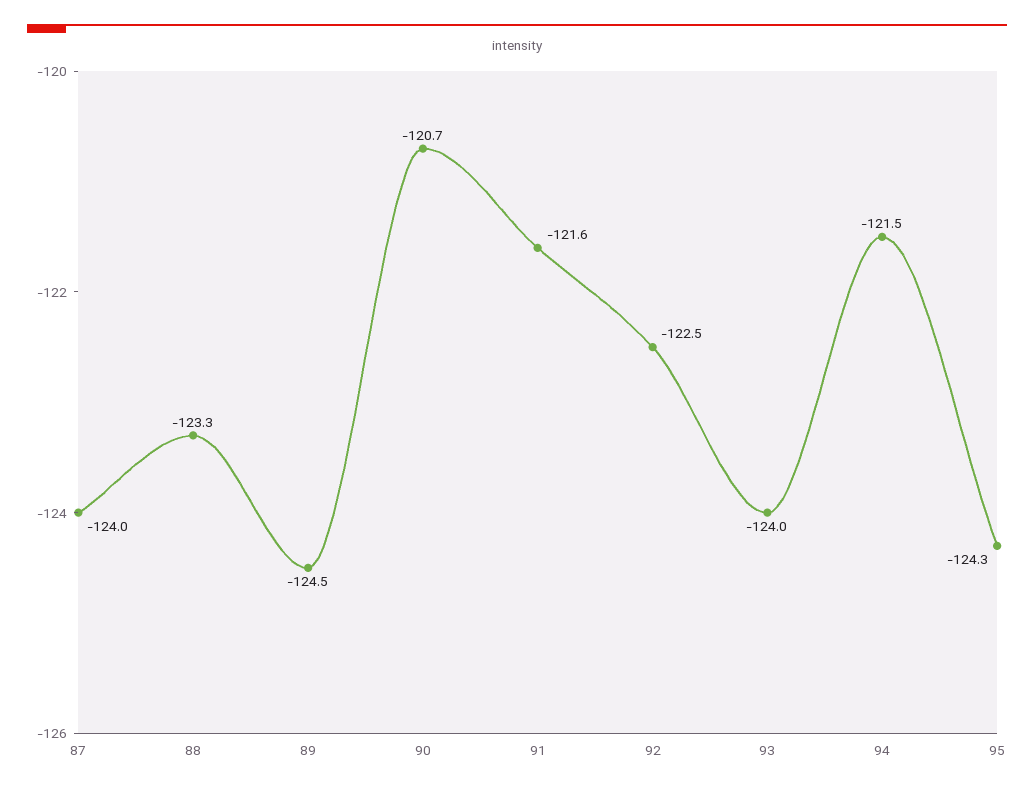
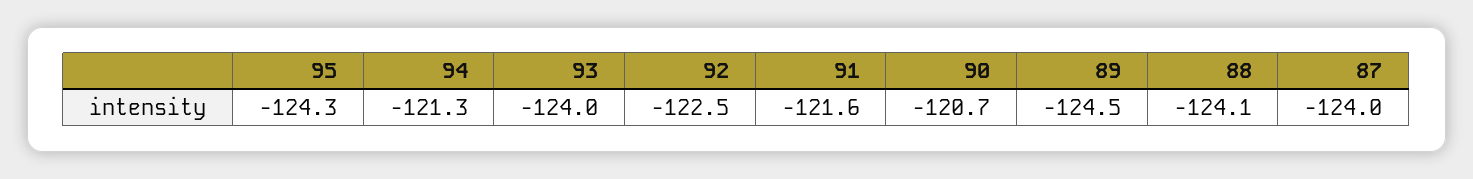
88: -123.3 -> -124.1
94: -121.5 -> -121.3

